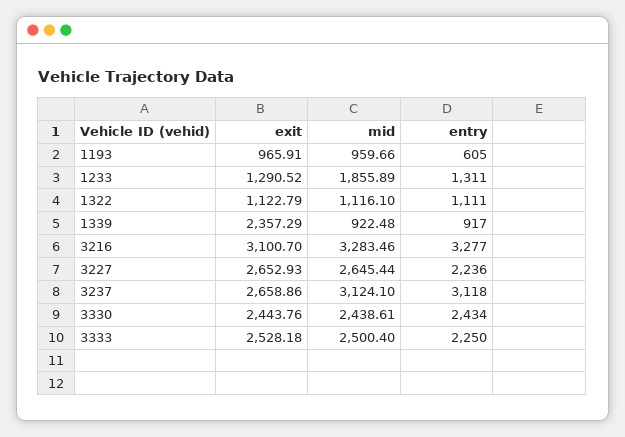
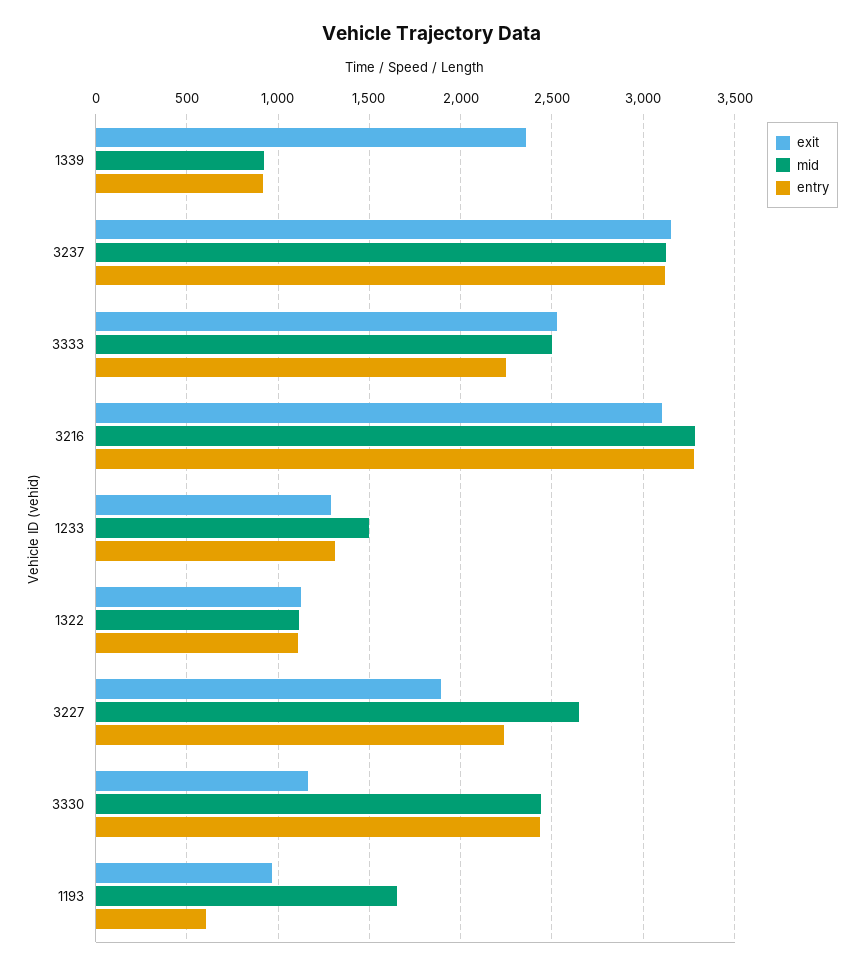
mid, 1193: 959.66 -> 1650
mid, 1233: 1855.89 -> 1500
exit, 3227: 2652.93 -> 1900
exit, 3237: 2658.86 -> 3150
exit, 3330: 2443.76 -> 1150

